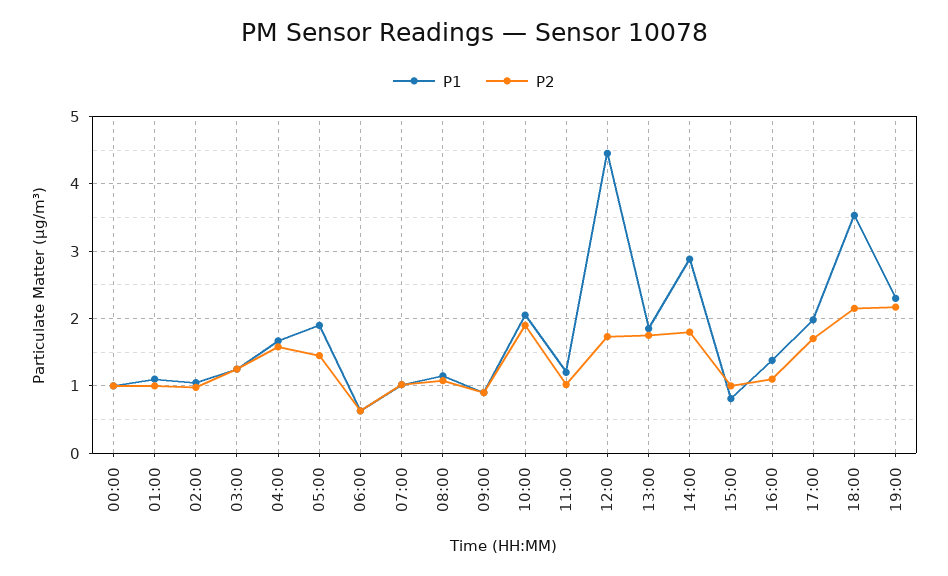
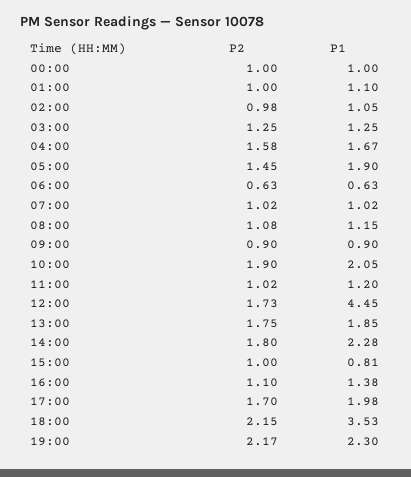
P1, 14:00: 2.9 -> 2.28

